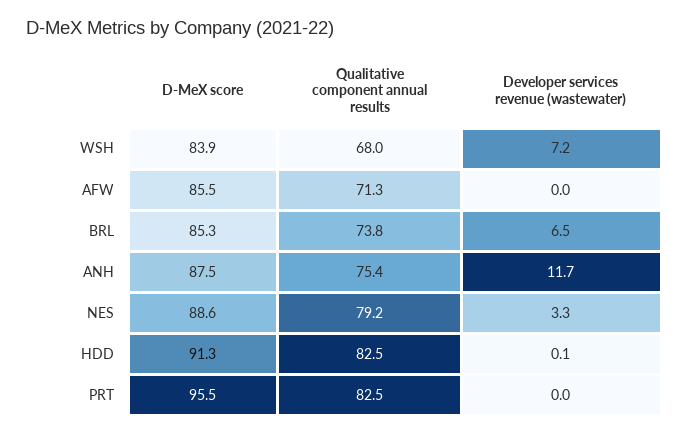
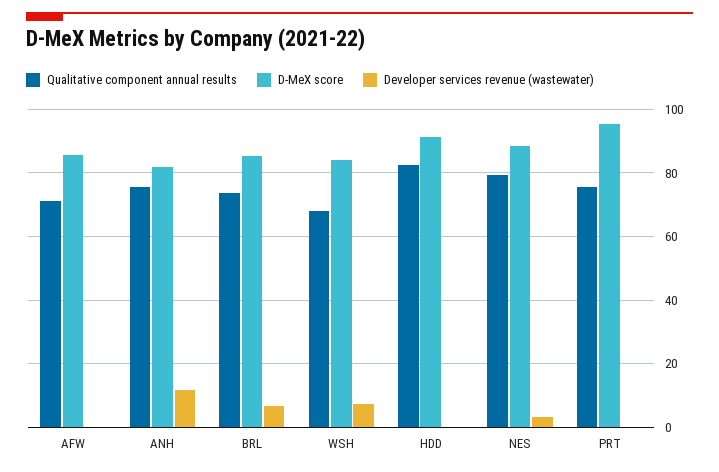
D-MeX score, ANH: 87.5 -> 82
Qualitative component annual results, PRT: 82.5 -> 76

